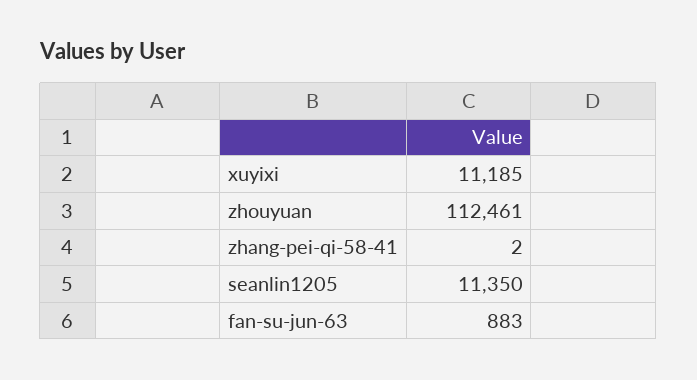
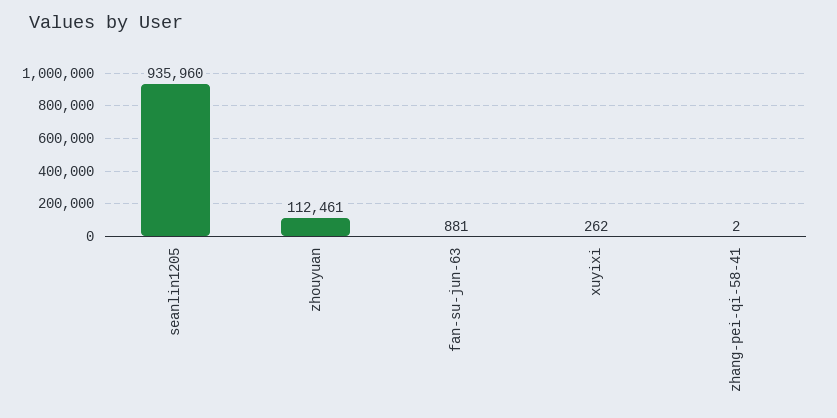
xuyixi: 11185 -> 262
seanlin1205: 11350 -> 935960
fan-su-jun-63: 883 -> 881

